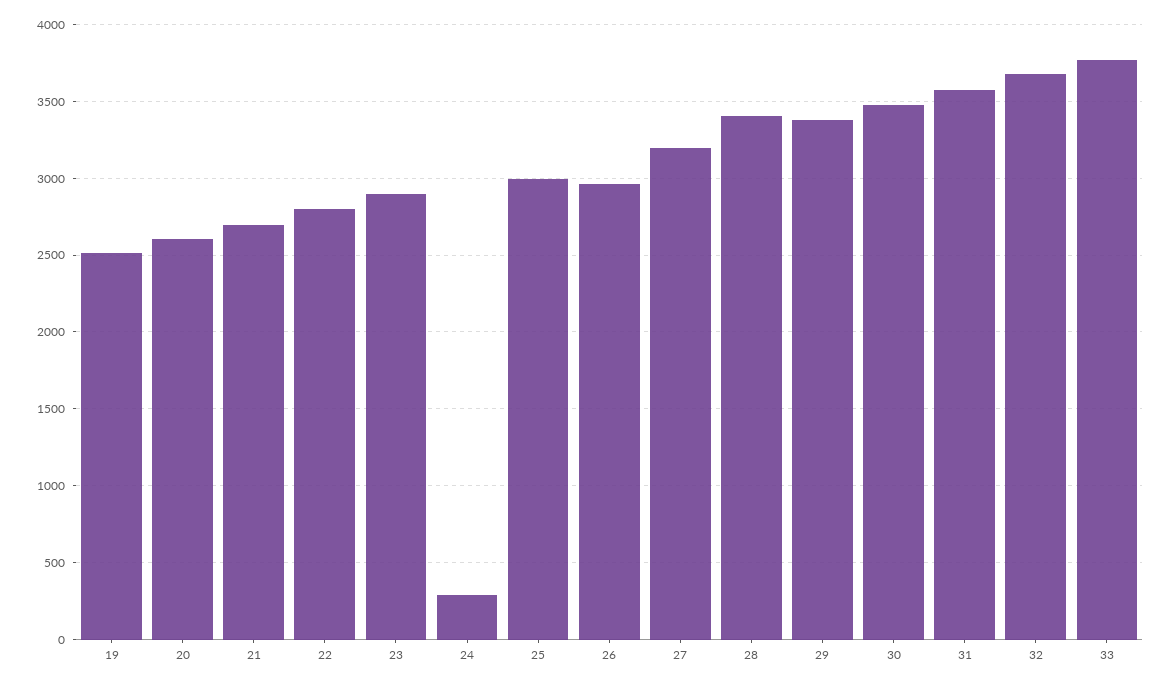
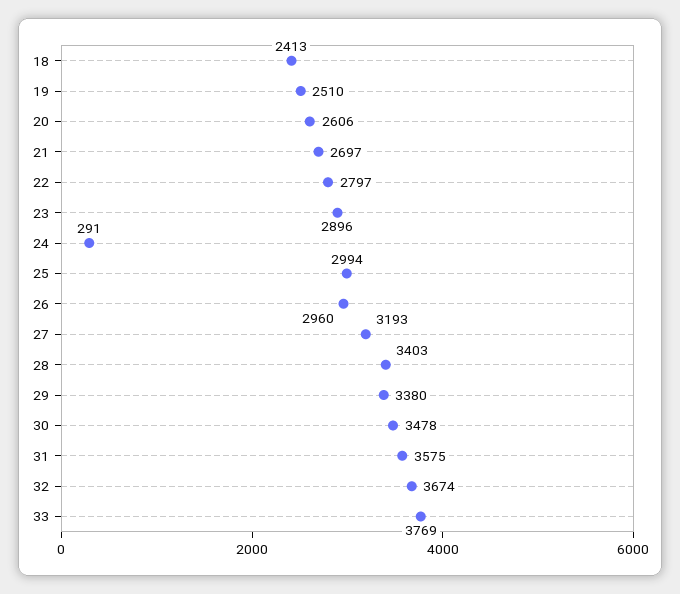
18: none -> 2413

